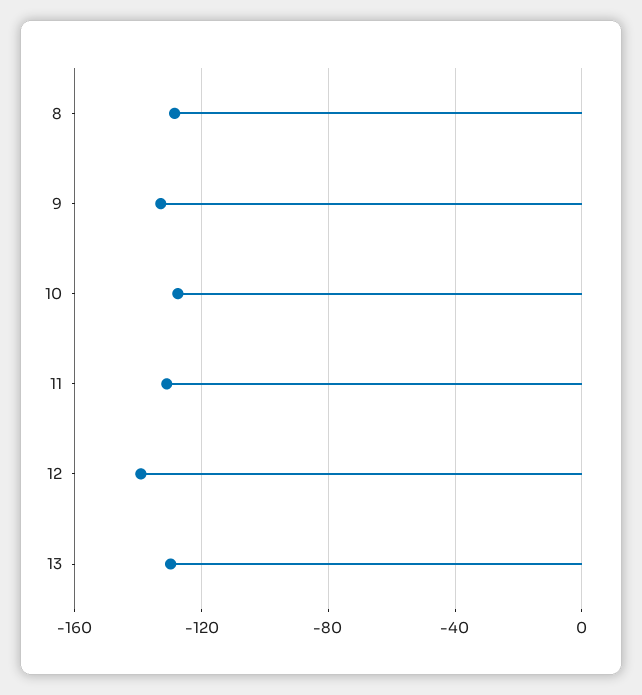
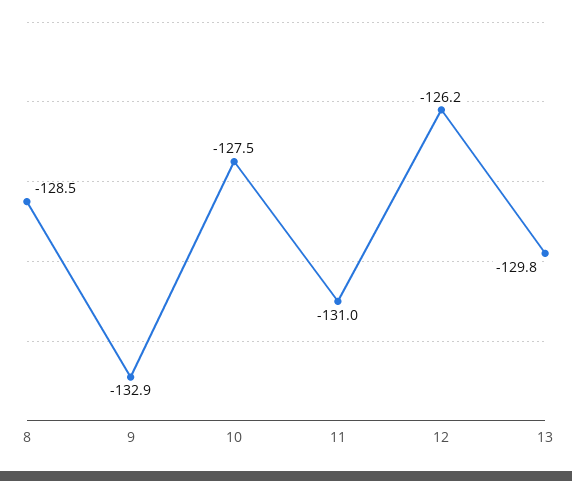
12: -140 -> -126.2

